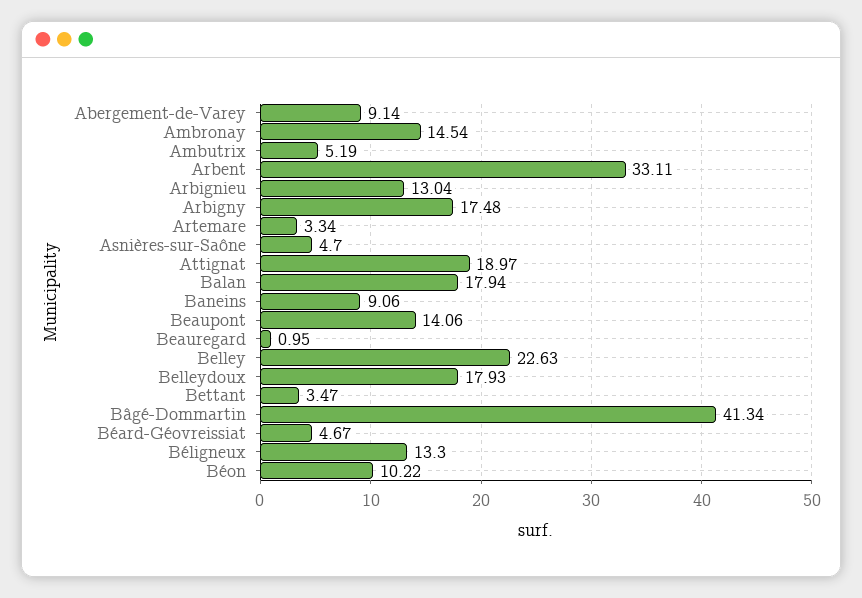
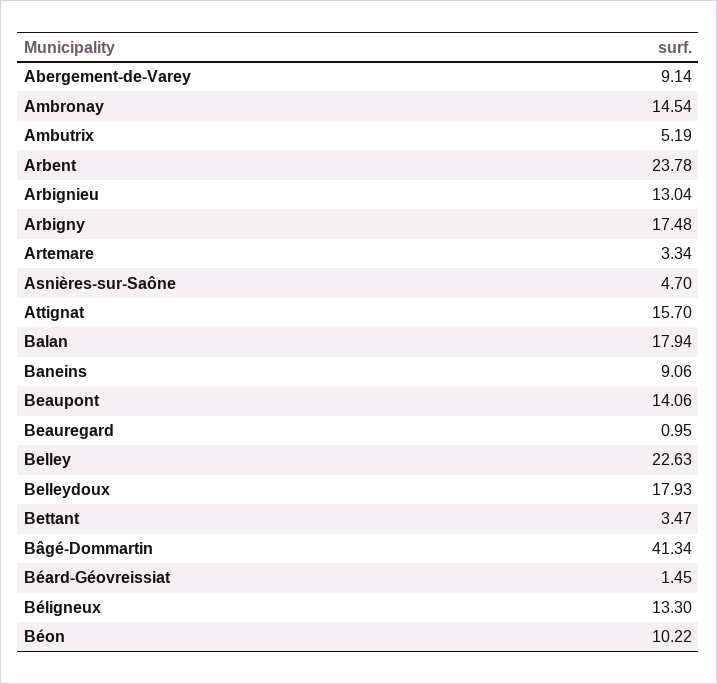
Arbent: 33.11 -> 23.78
Attignat: 18.97 -> 15.7
Béard-Géovreissiat: 4.67 -> 1.45

